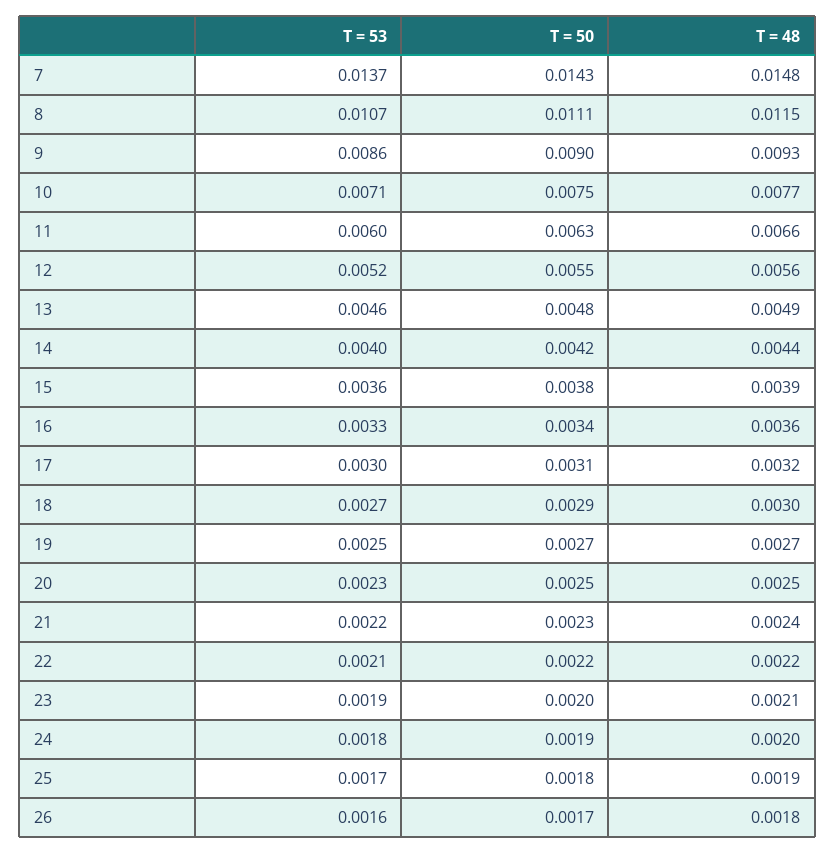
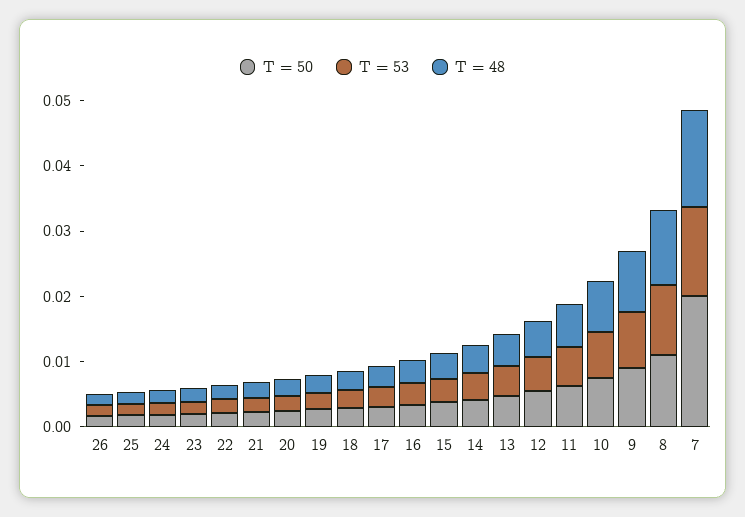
T = 50, 7: 0.0143 -> 0.02

